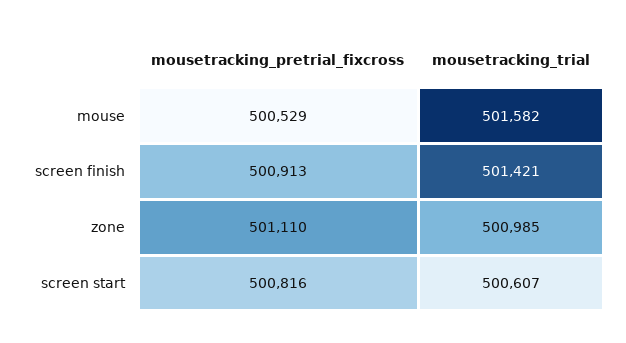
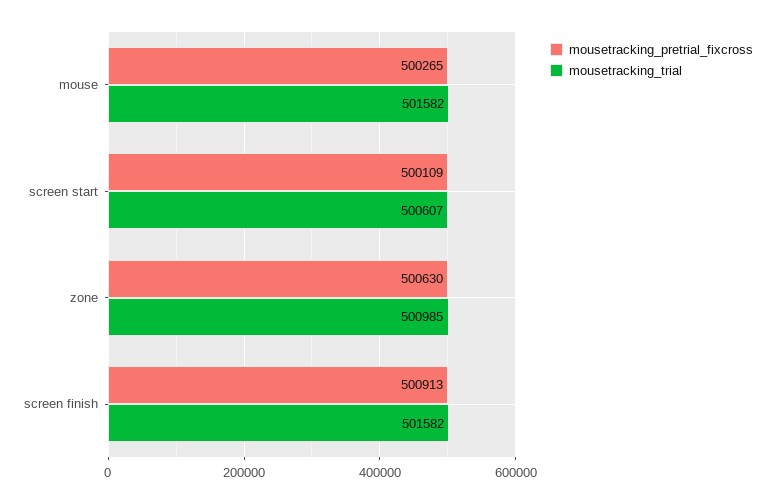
mousetracking_pretrial_fixcross, mouse: 500529 -> 500265
mousetracking_trial, screen finish: 501421 -> 501582
mousetracking_pretrial_fixcross, zone: 501110 -> 500630
mousetracking_pretrial_fixcross, screen start: 500816 -> 500109

